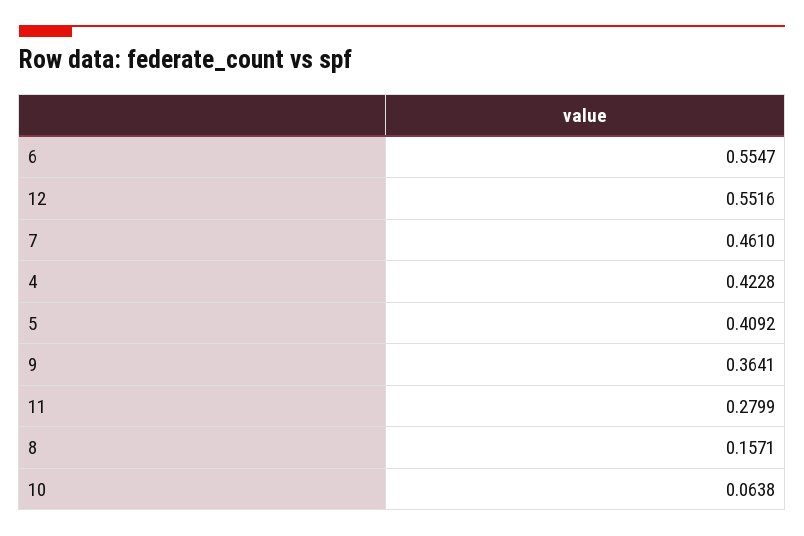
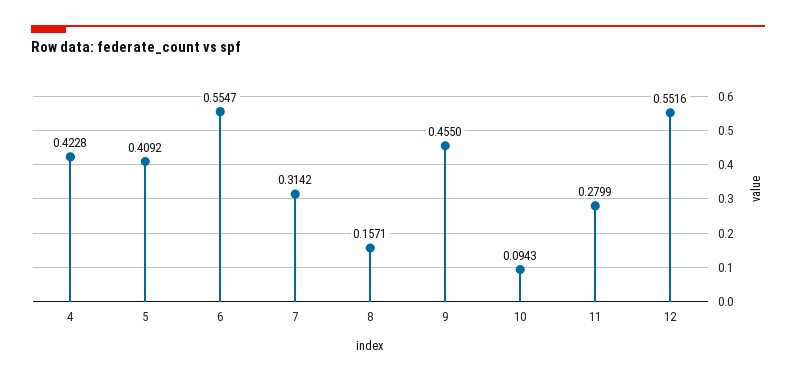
7: 0.461 -> 0.3142
9: 0.3641 -> 0.455
10: 0.0638 -> 0.0943

